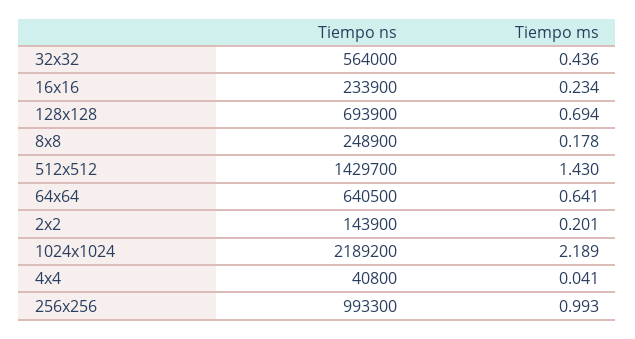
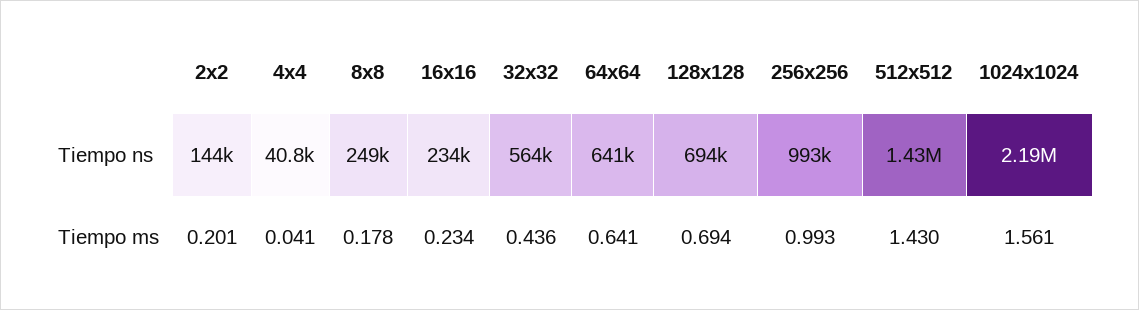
Tiempo ms, 1024x1024: 2.189 -> 1.561

